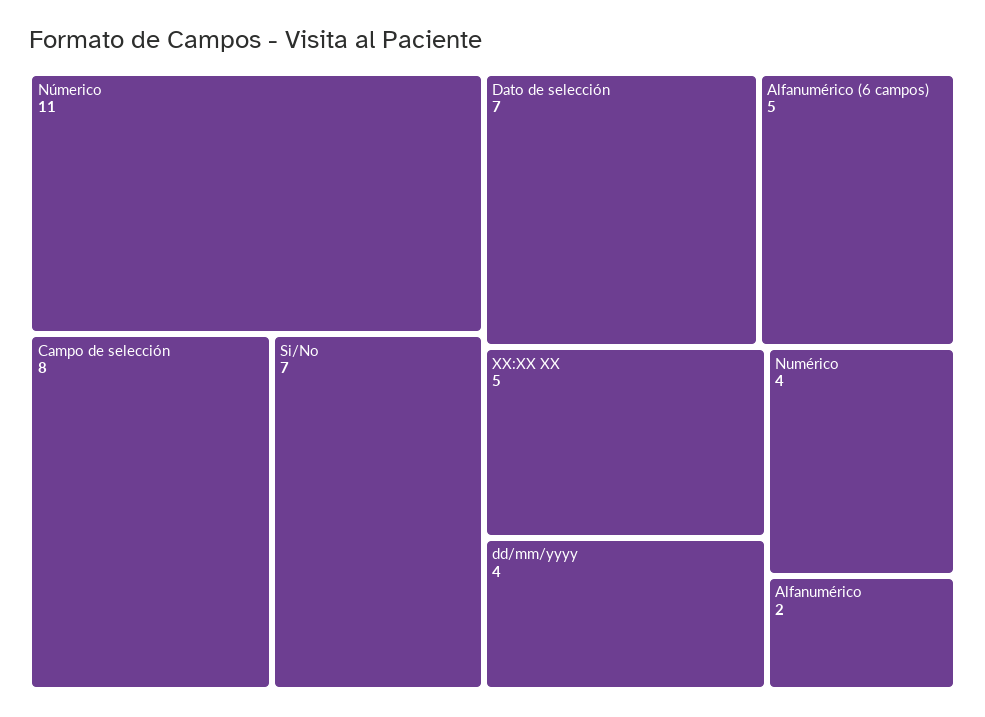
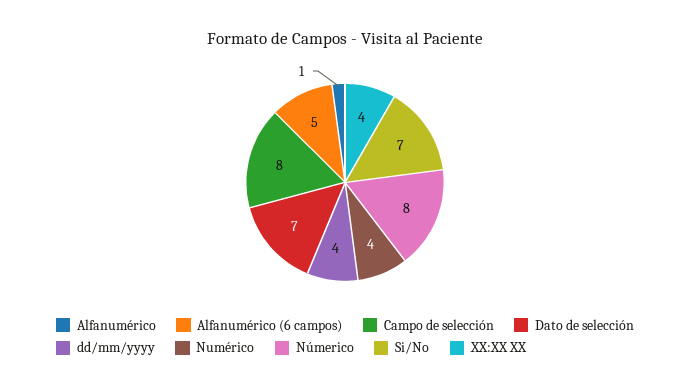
Númerico: 11 -> 8
XX:XX XX: 5 -> 4
Alfanumérico: 2 -> 1

